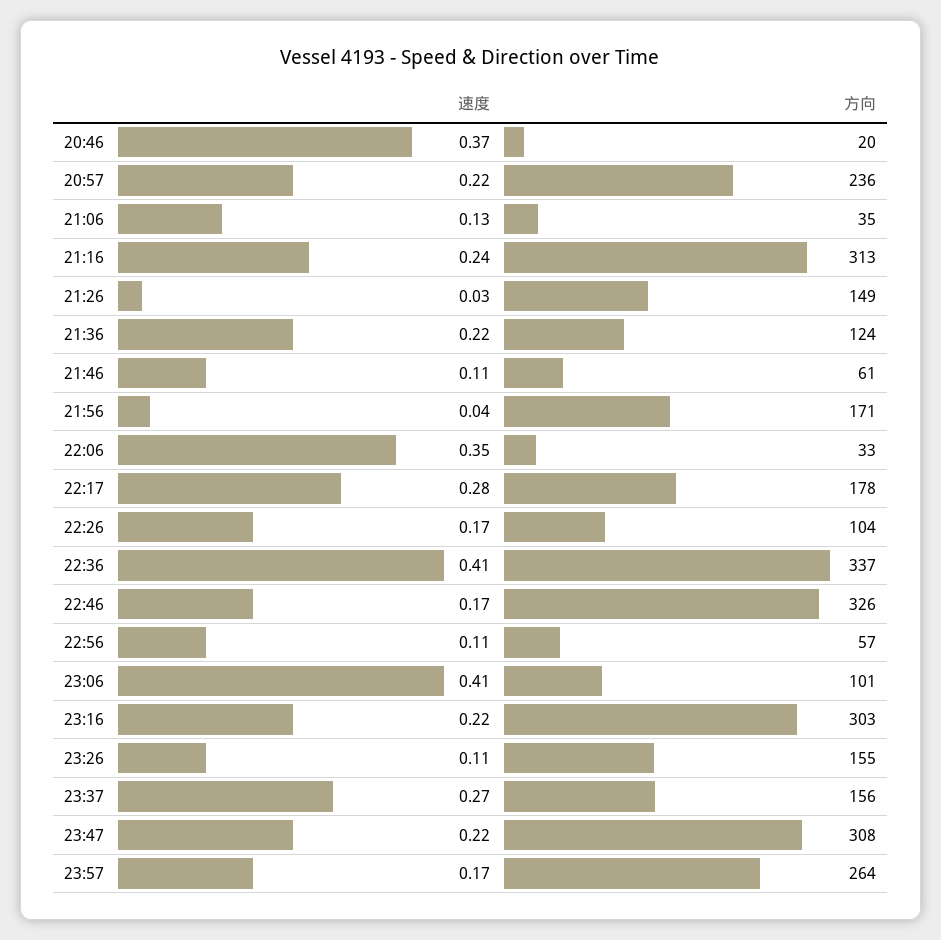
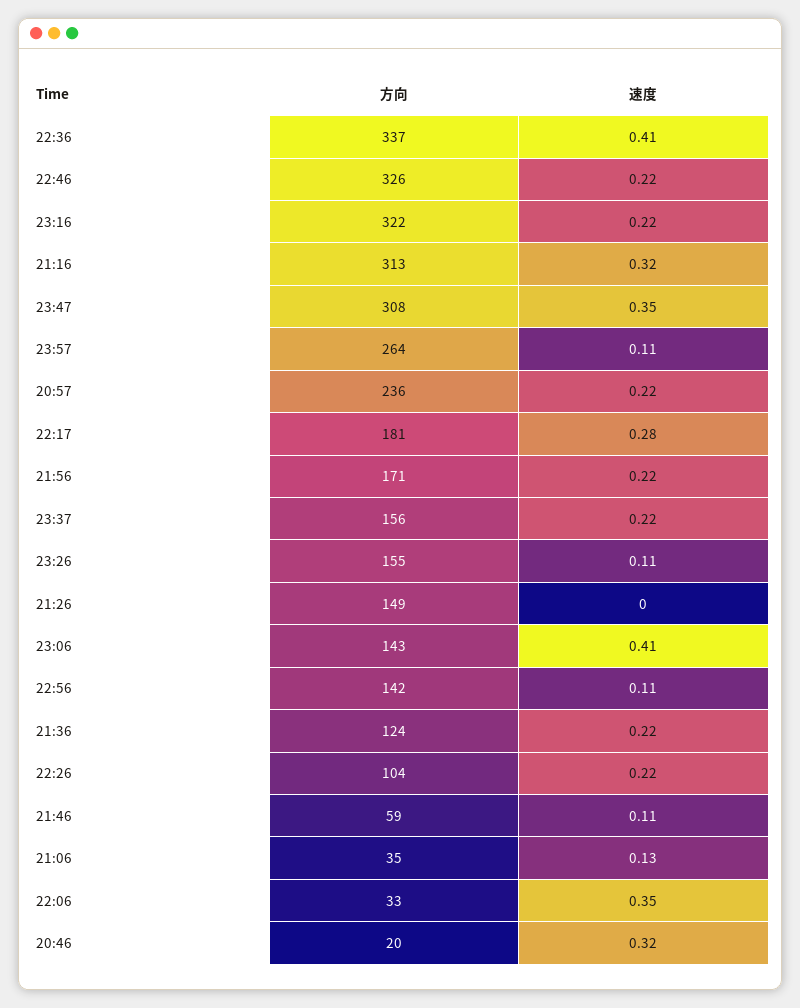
速度, 20:46: 0.37 -> 0.32
速度, 21:16: 0.24 -> 0.32
速度, 21:26: 0.03 -> 0
方向, 21:46: 61 -> 59
速度, 21:56: 0.04 -> 0.22
方向, 22:17: 178 -> 181
速度, 22:26: 0.17 -> 0.22
速度, 22:46: 0.17 -> 0.22
方向, 22:56: 57 -> 142
方向, 23:06: 101 -> 143
方向, 23:16: 303 -> 322
速度, 23:37: 0.27 -> 0.22
速度, 23:47: 0.22 -> 0.35
速度, 23:57: 0.17 -> 0.11

